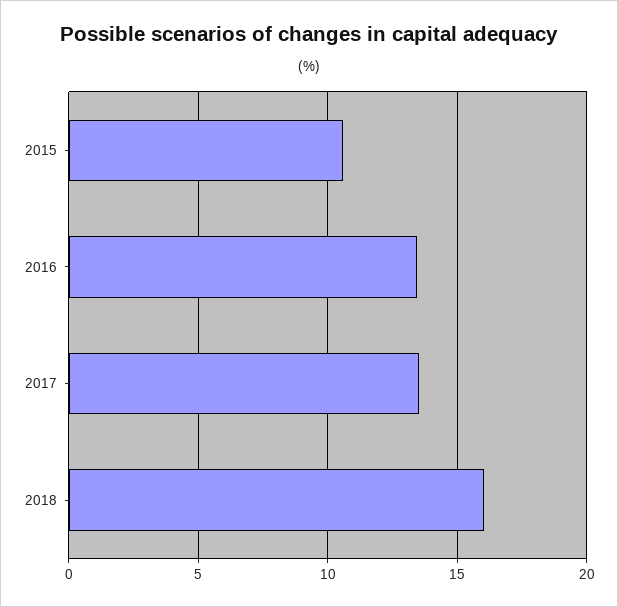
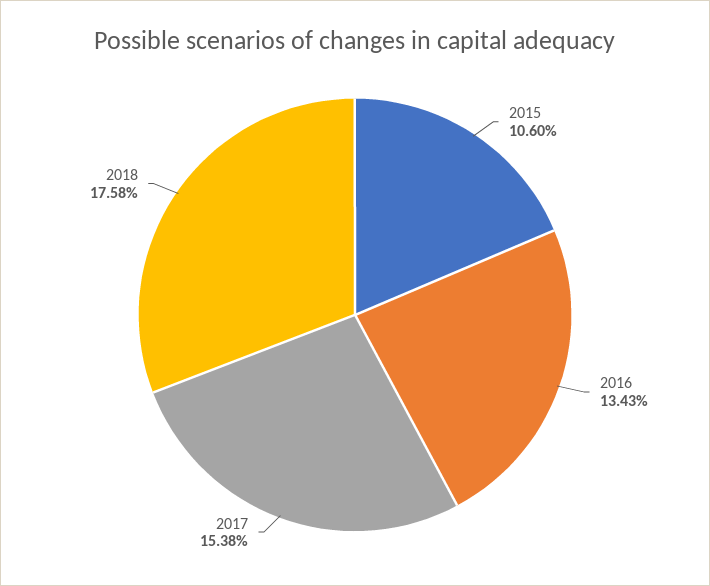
2017: 13.5 -> 15.38
2018: 16 -> 17.58

